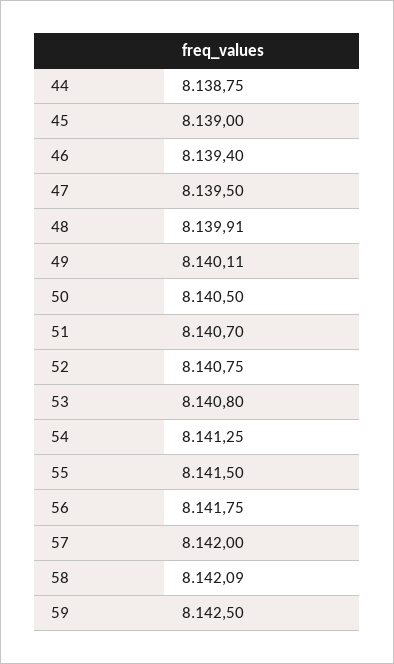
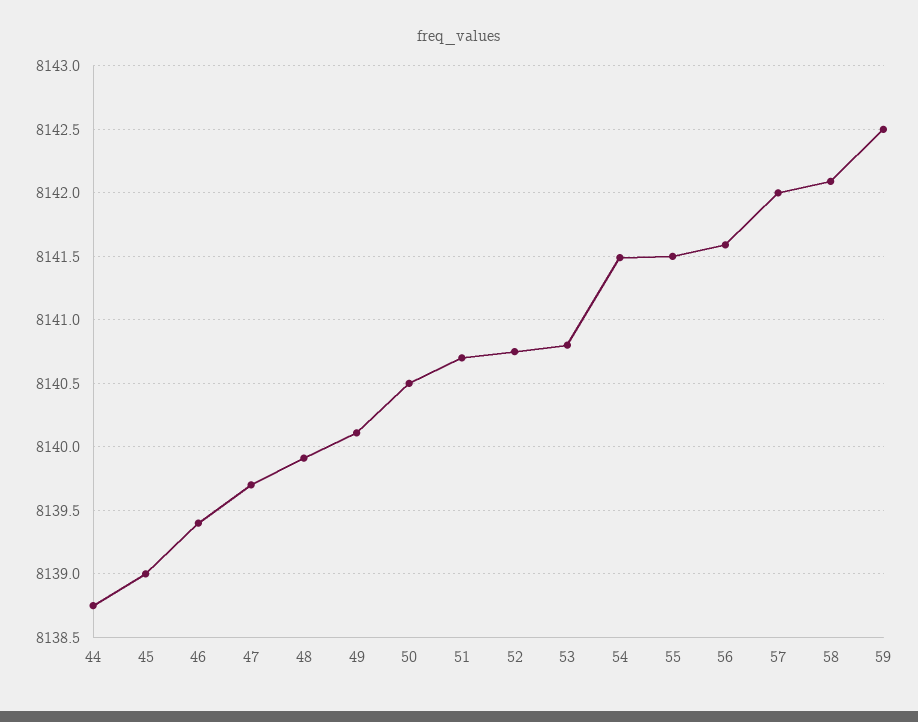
47: 8139.5 -> 8139.7
54: 8141.25 -> 8141.5
56: 8141.75 -> 8141.6

